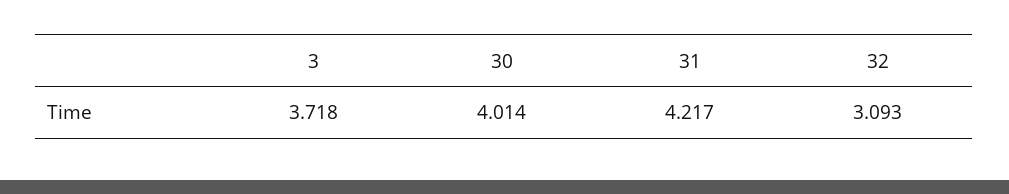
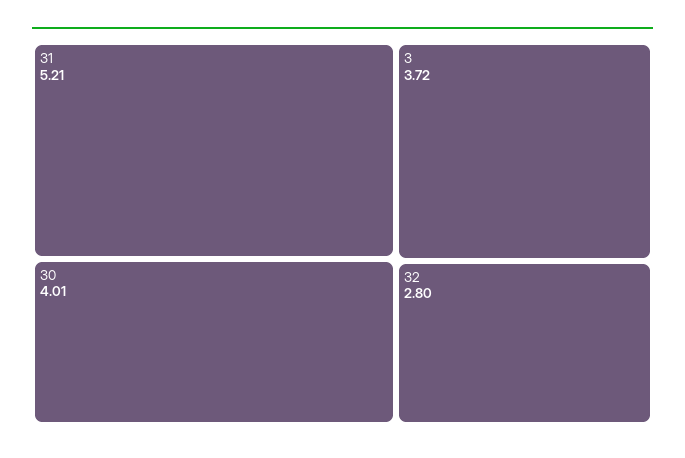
31: 4.217 -> 5.21
32: 3.093 -> 2.8

